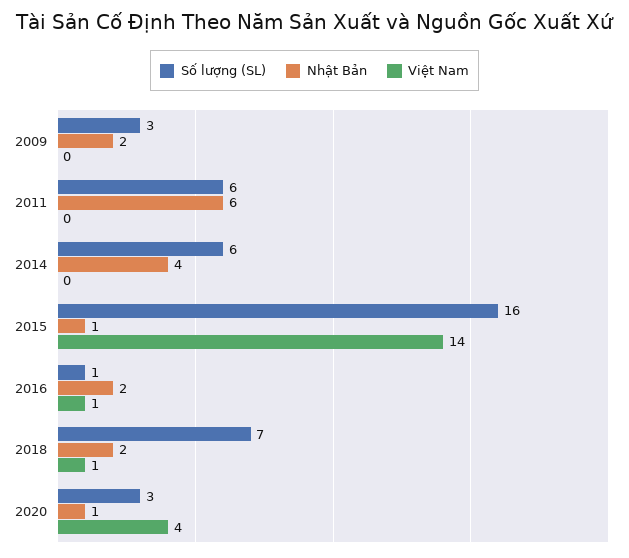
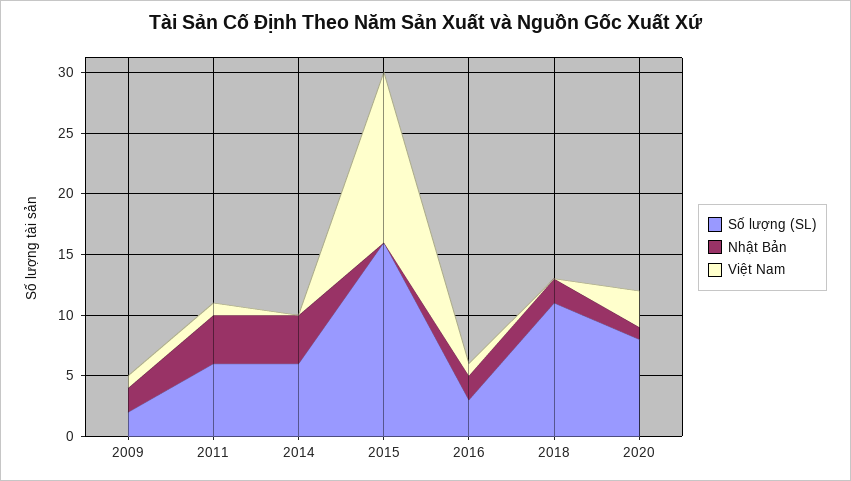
Số lượng (SL), 2009: 3 -> 2
Việt Nam, 2009: 0 -> 1
Nhật Bản, 2011: 6 -> 4
Việt Nam, 2011: 0 -> 1
Nhật Bản, 2015: 1 -> 0
Số lượng (SL), 2016: 1 -> 3
Số lượng (SL), 2018: 7 -> 11
Việt Nam, 2018: 1 -> 0
Số lượng (SL), 2020: 3 -> 8
Việt Nam, 2020: 4 -> 3

